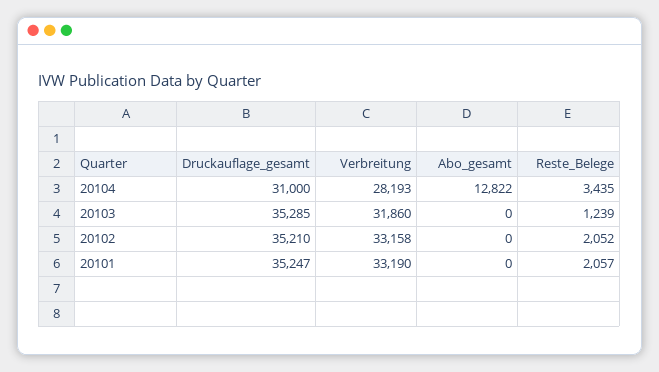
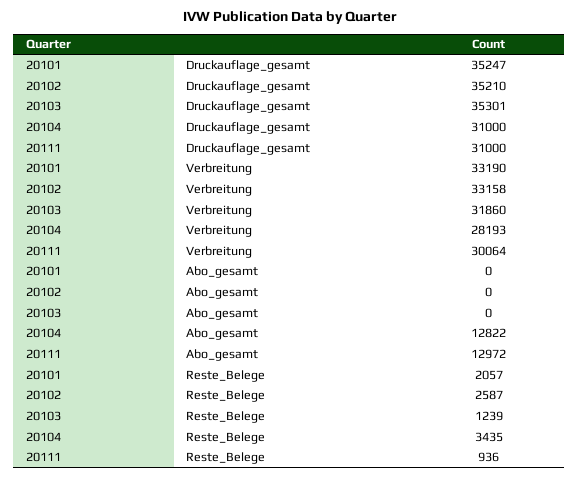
Druckauflage_gesamt, 20103: 35285 -> 35301
Reste_Belege, 20102: 2052 -> 2587
Druckauflage_gesamt, 20111: none -> 31000
Verbreitung, 20111: none -> 30064
Abo_gesamt, 20111: none -> 12972
Reste_Belege, 20111: none -> 936

